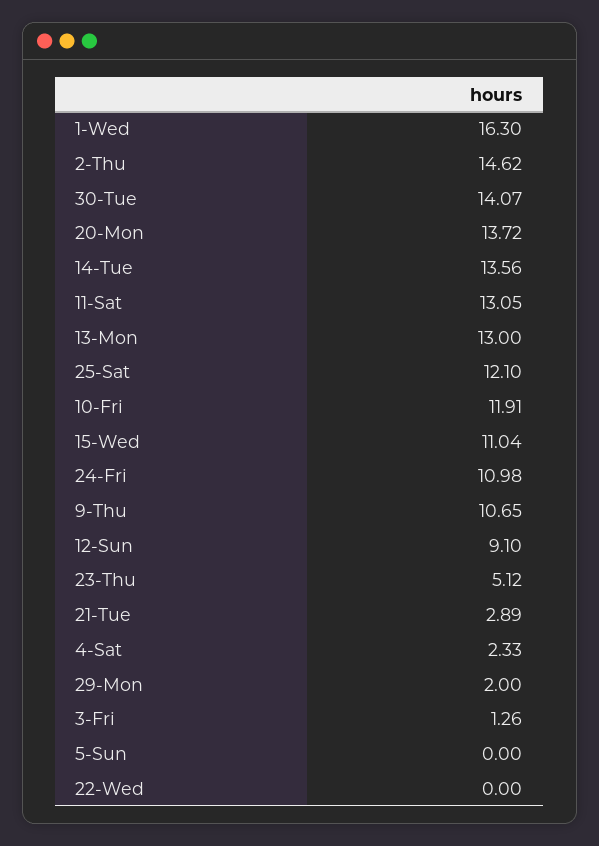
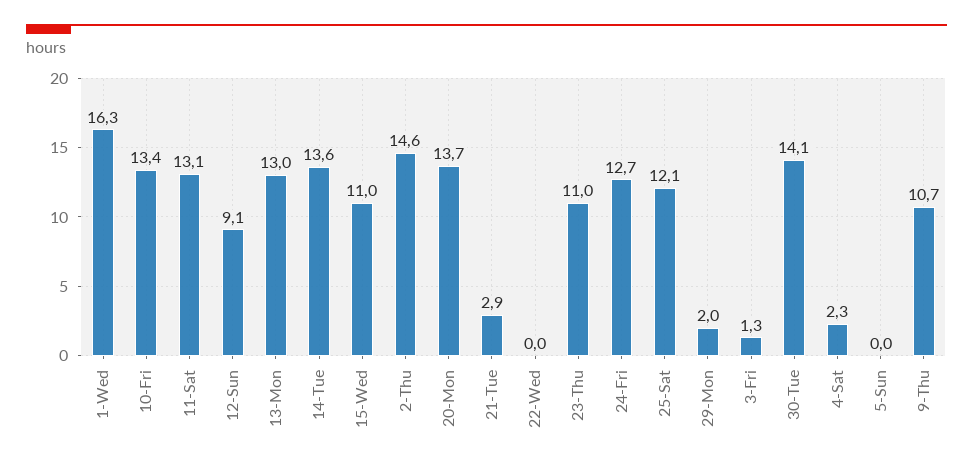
10-Fri: 11.91 -> 13.4
24-Fri: 10.98 -> 12.7
23-Thu: 5.12 -> 11

